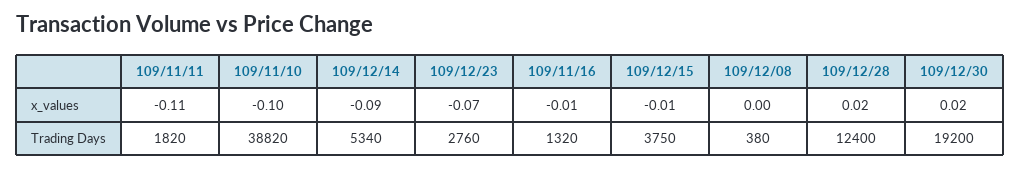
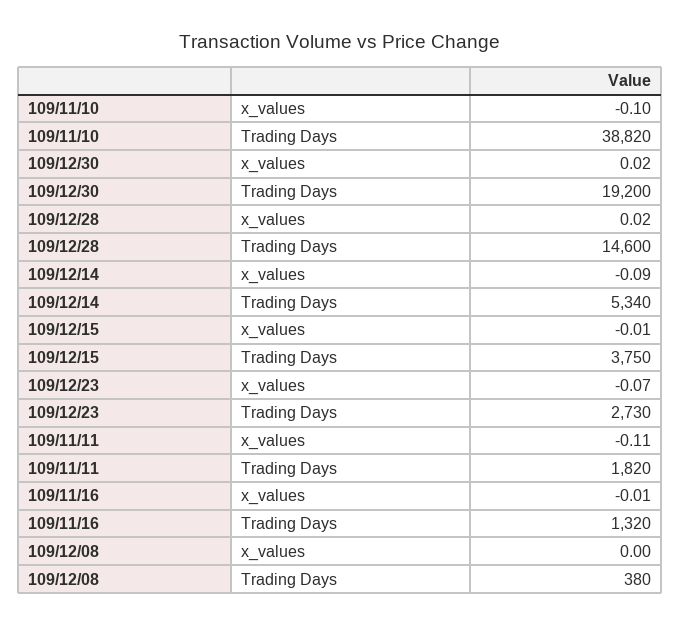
109/12/23, Trading Days: 2760 -> 2730
109/12/28, Trading Days: 12400 -> 14600

